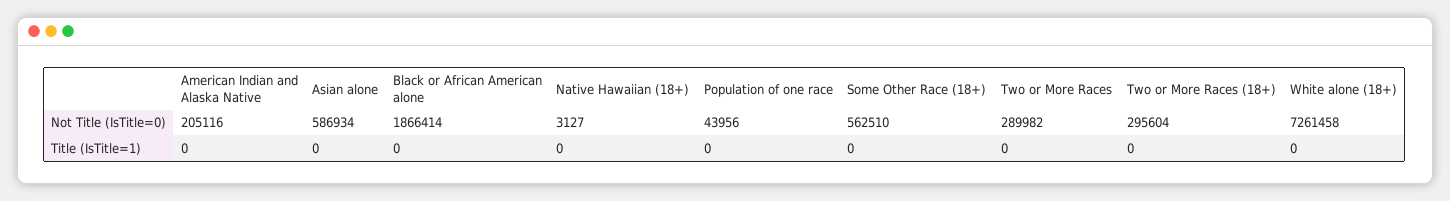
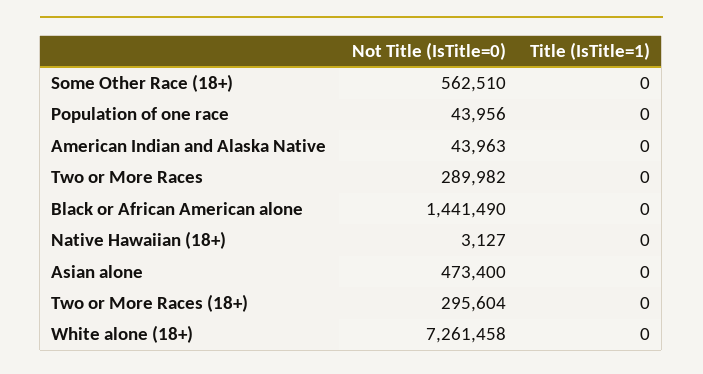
American Indian and Alaska Native, Not Title (IsTitle=0): 205116 -> 43963
Asian alone, Not Title (IsTitle=0): 586934 -> 473400
Black or African American alone, Not Title (IsTitle=0): 1866414 -> 1441490

